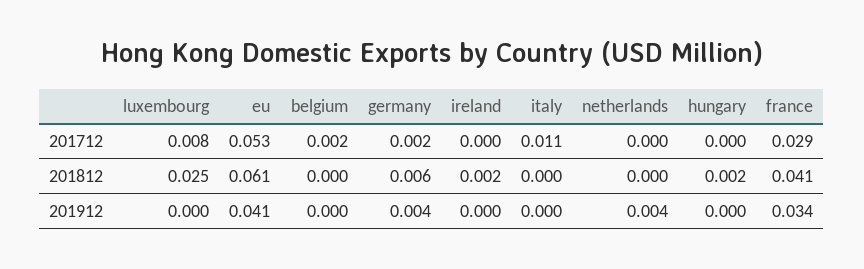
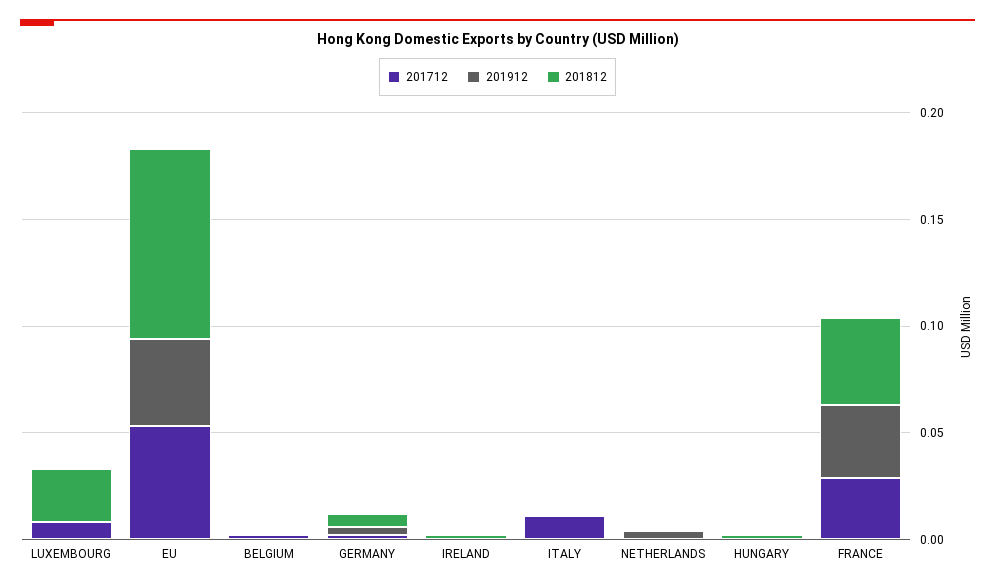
201812, eu: 0.061 -> 0.09

